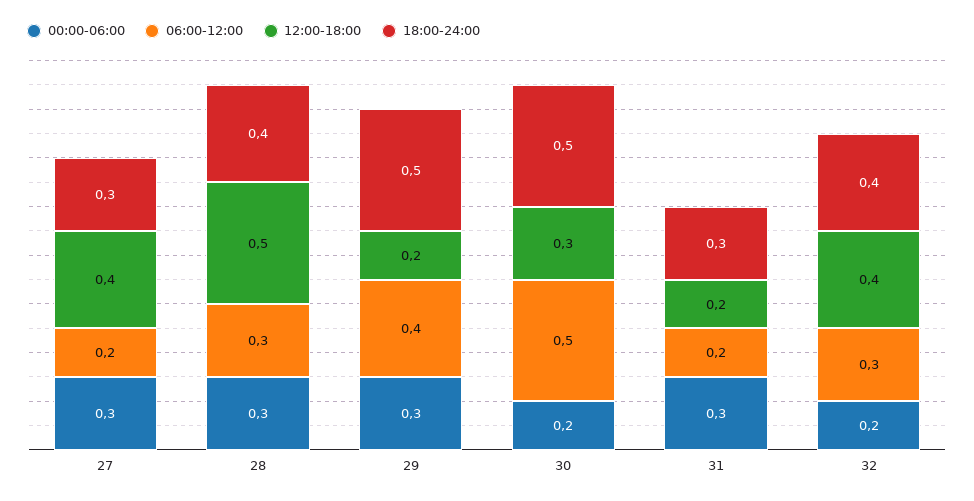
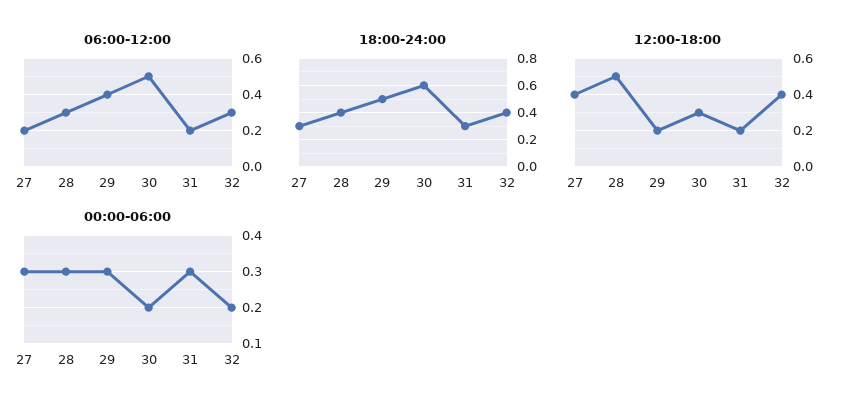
18:00-24:00, 30: 0.5 -> 0.6

